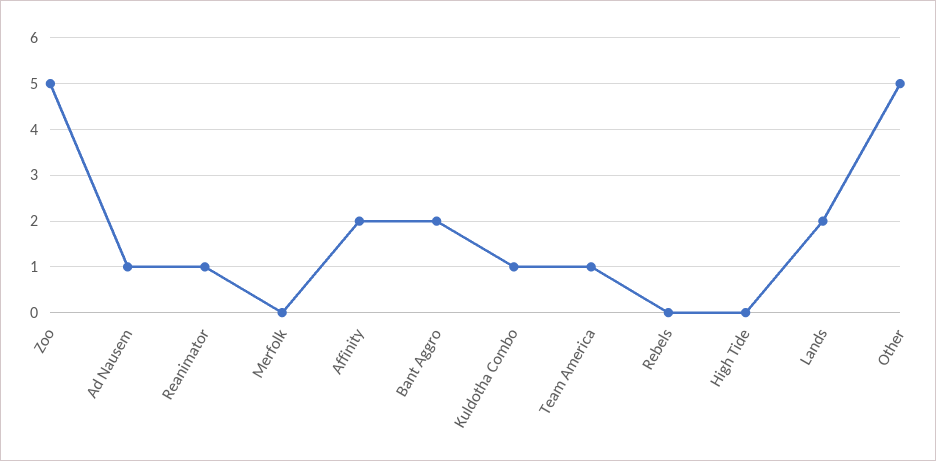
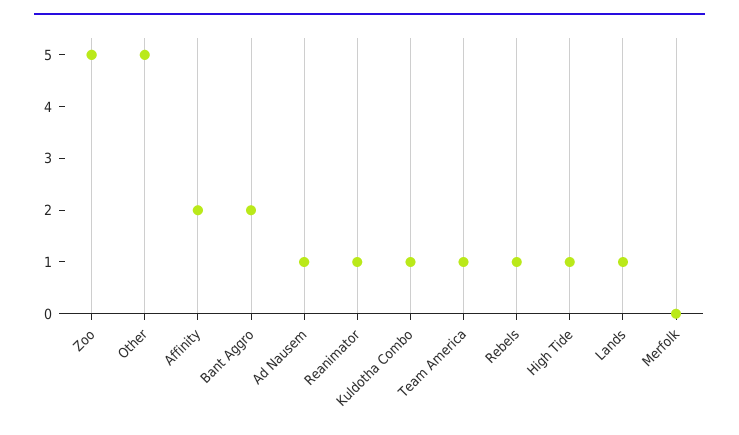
Rebels: 0 -> 1
High Tide: 0 -> 1
Lands: 2 -> 1

